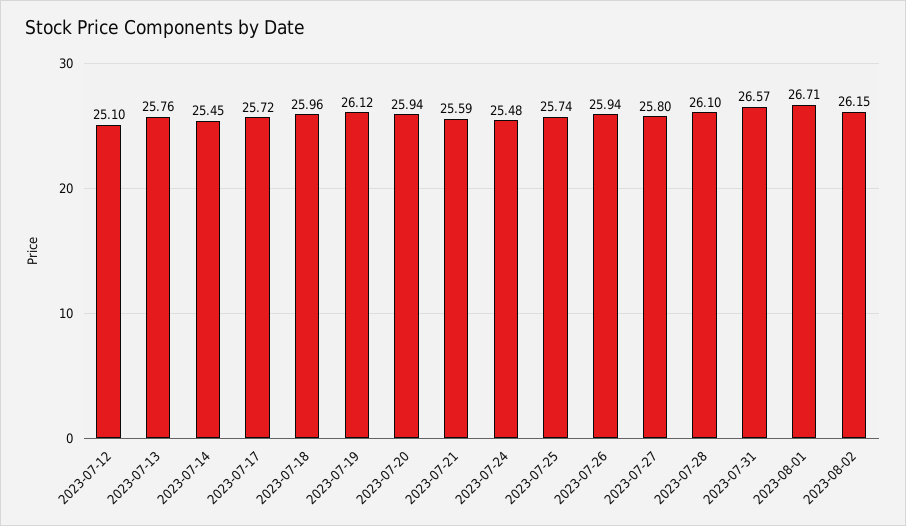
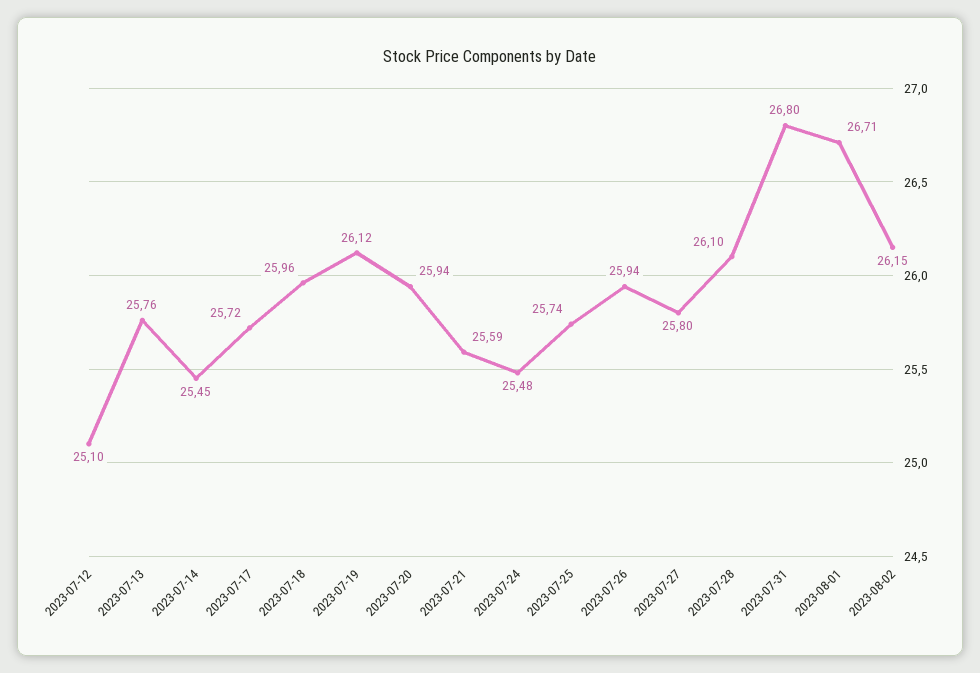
2023-07-31: 26.57 -> 26.8

